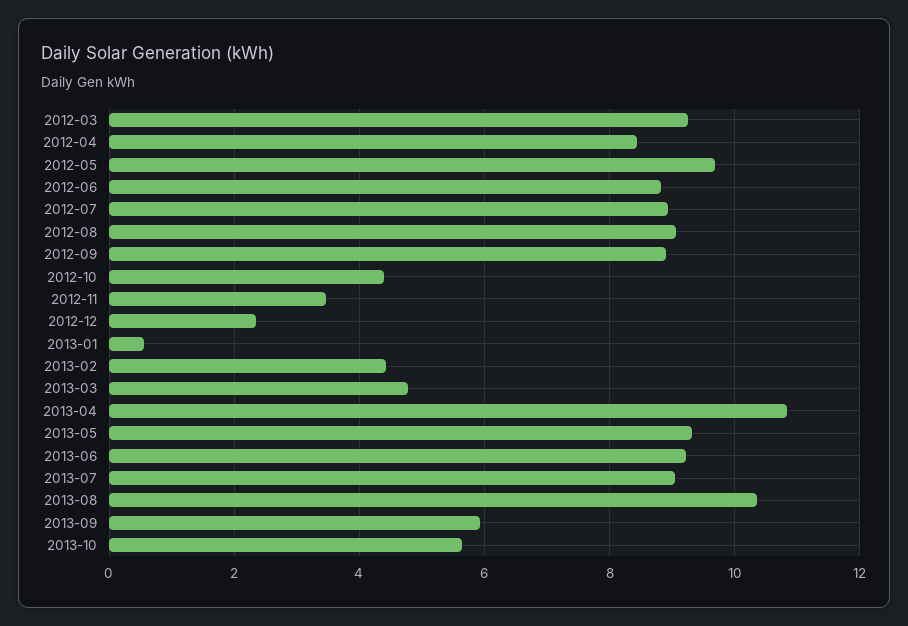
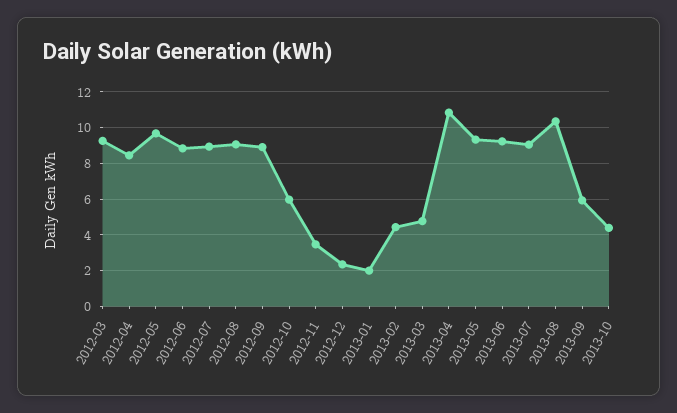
2012-10: 4.4 -> 6
2013-01: 0.6 -> 2
2013-10: 5.6 -> 4.5

